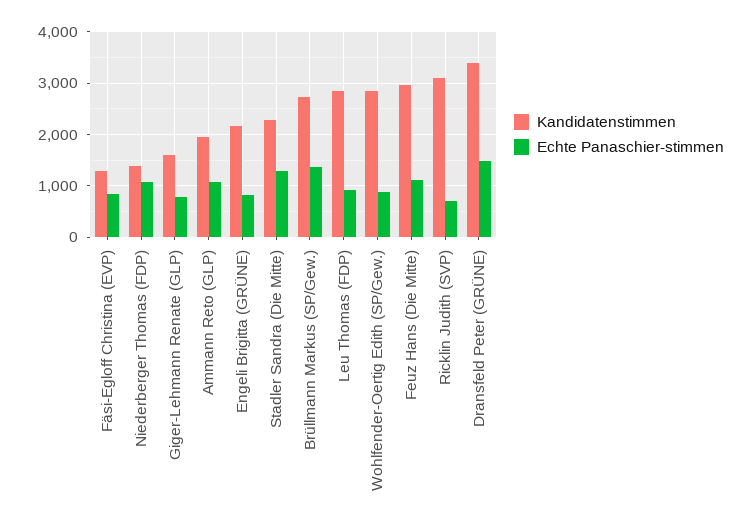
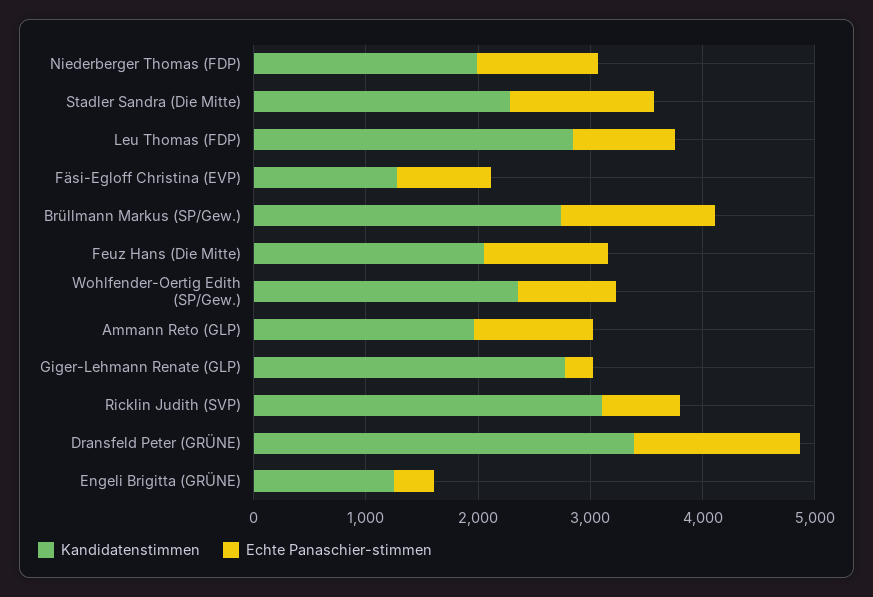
Kandidatenstimmen, Niederberger Thomas (FDP): 1400 -> 2000
Kandidatenstimmen, Giger-Lehmann Renate (GLP): 1600 -> 2800
Echte Panaschier-stimmen, Giger-Lehmann Renate (GLP): 800 -> 200
Kandidatenstimmen, Engeli Brigitta (GRÜNE): 2200 -> 1200
Echte Panaschier-stimmen, Engeli Brigitta (GRÜNE): 800 -> 400
Kandidatenstimmen, Wohlfender-Oertig Edith (SP/Gew.): 2800 -> 2400
Kandidatenstimmen, Feuz Hans (Die Mitte): 3000 -> 2000

